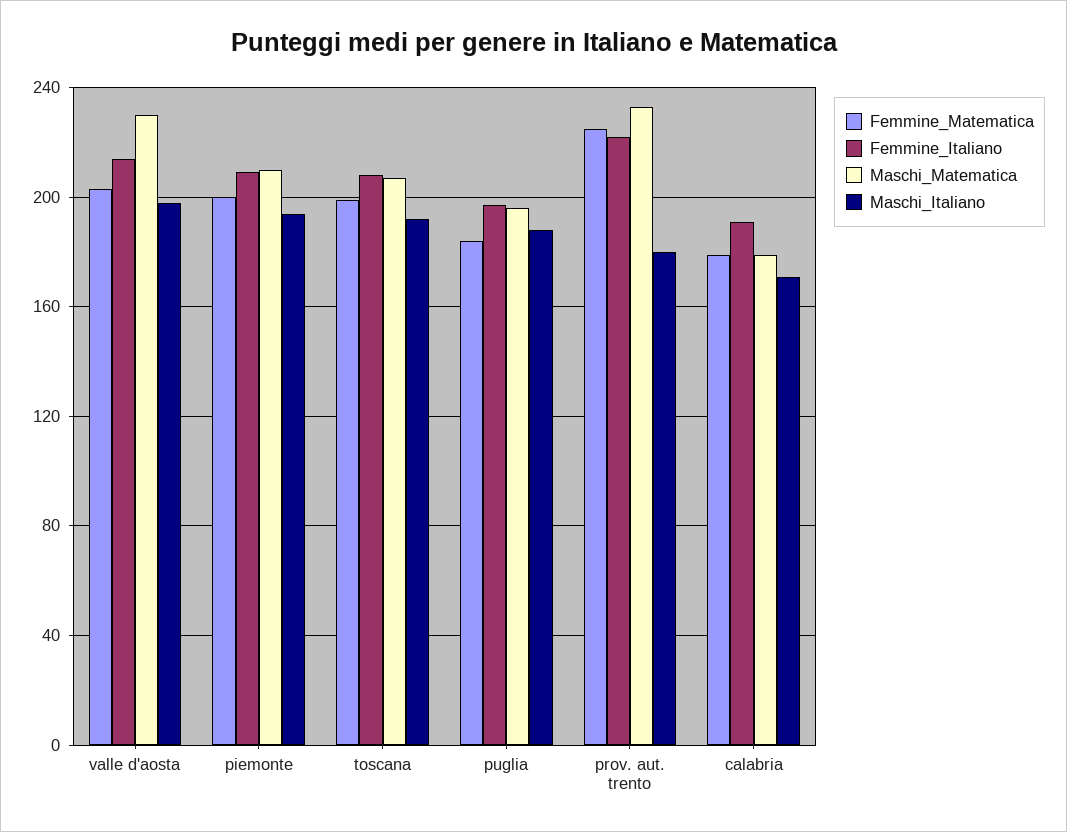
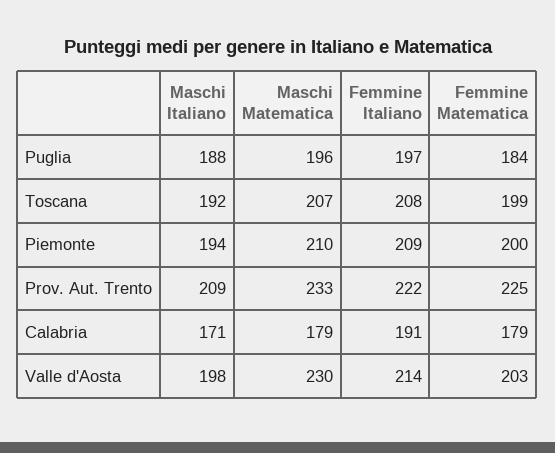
Maschi_Italiano, prov. aut. trento: 180 -> 209

